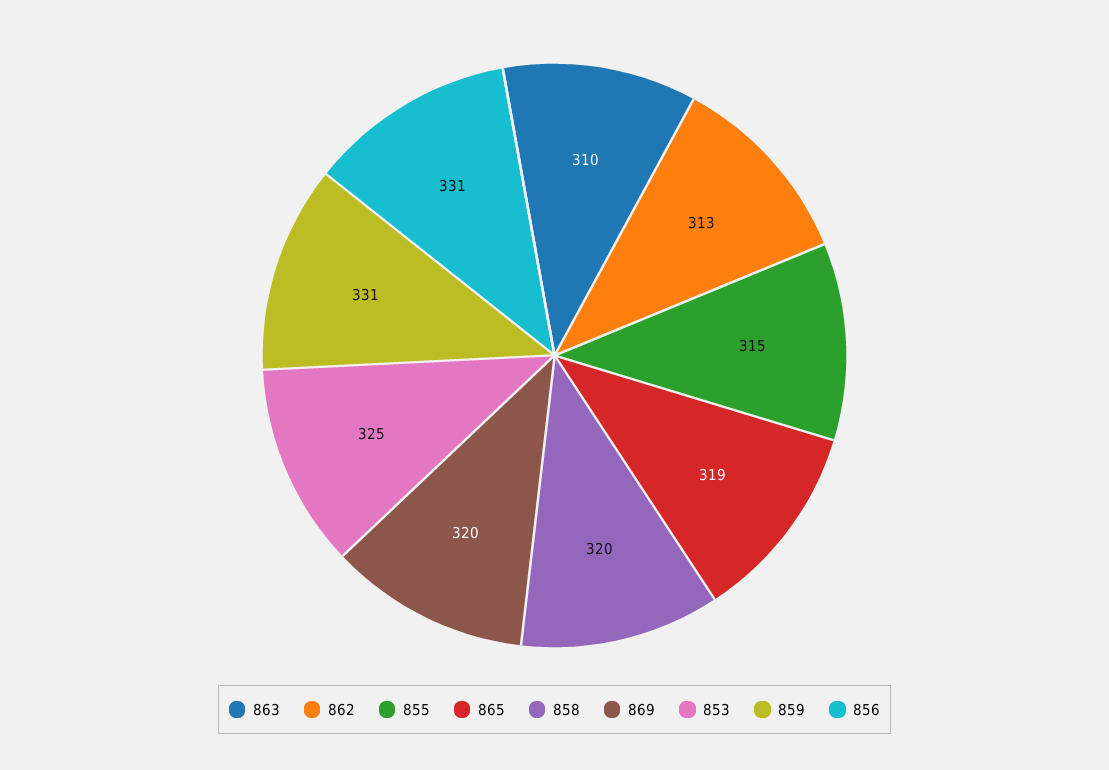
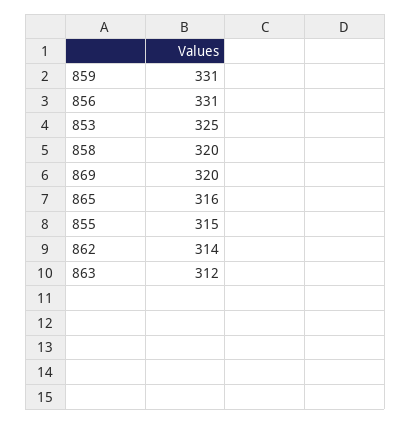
863: 310 -> 312
862: 313 -> 314
865: 319 -> 316

